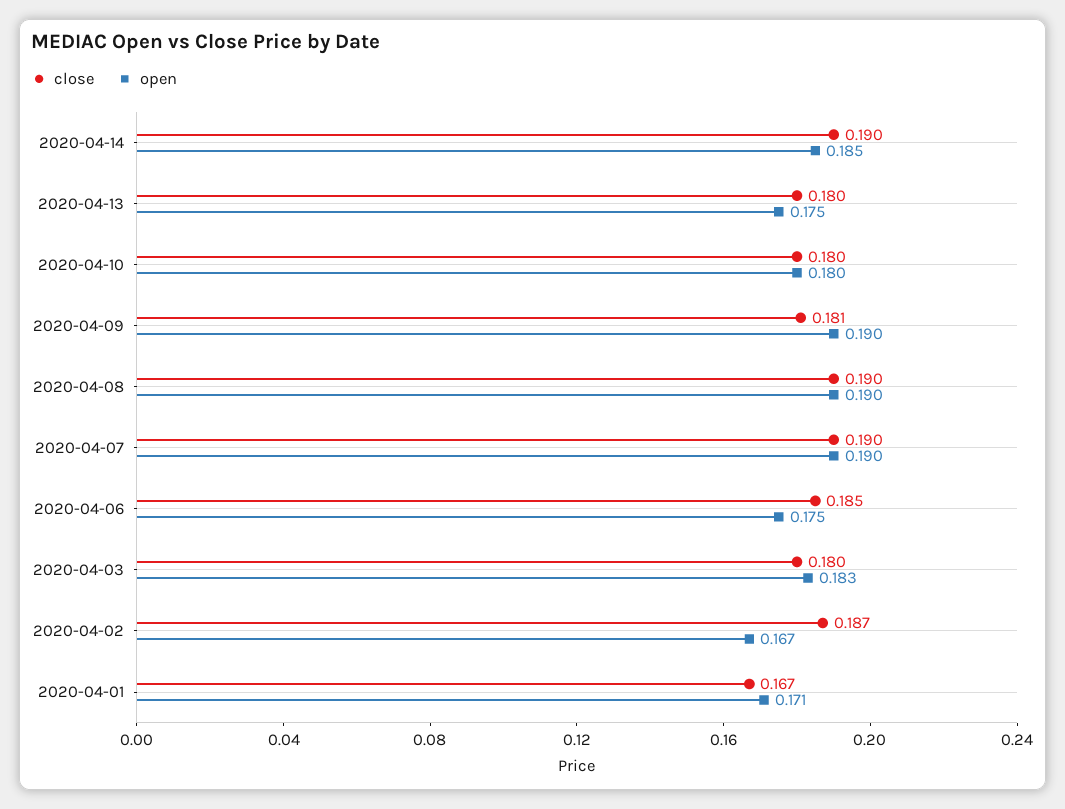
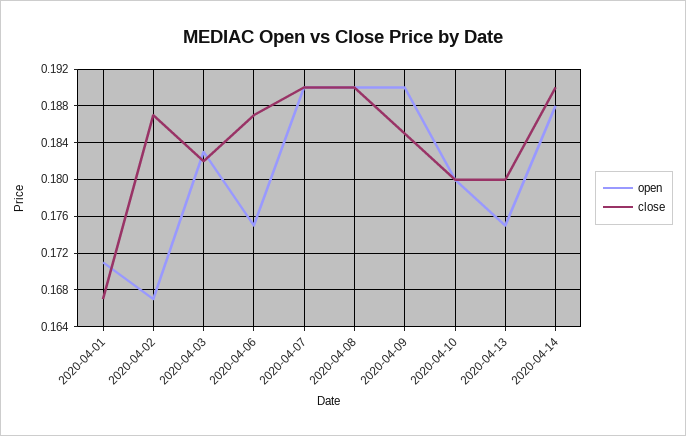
open, 2020-04-14: 0.185 -> 0.188
close, 2020-04-09: 0.181 -> 0.185
close, 2020-04-06: 0.185 -> 0.187
close, 2020-04-03: 0.18 -> 0.182

